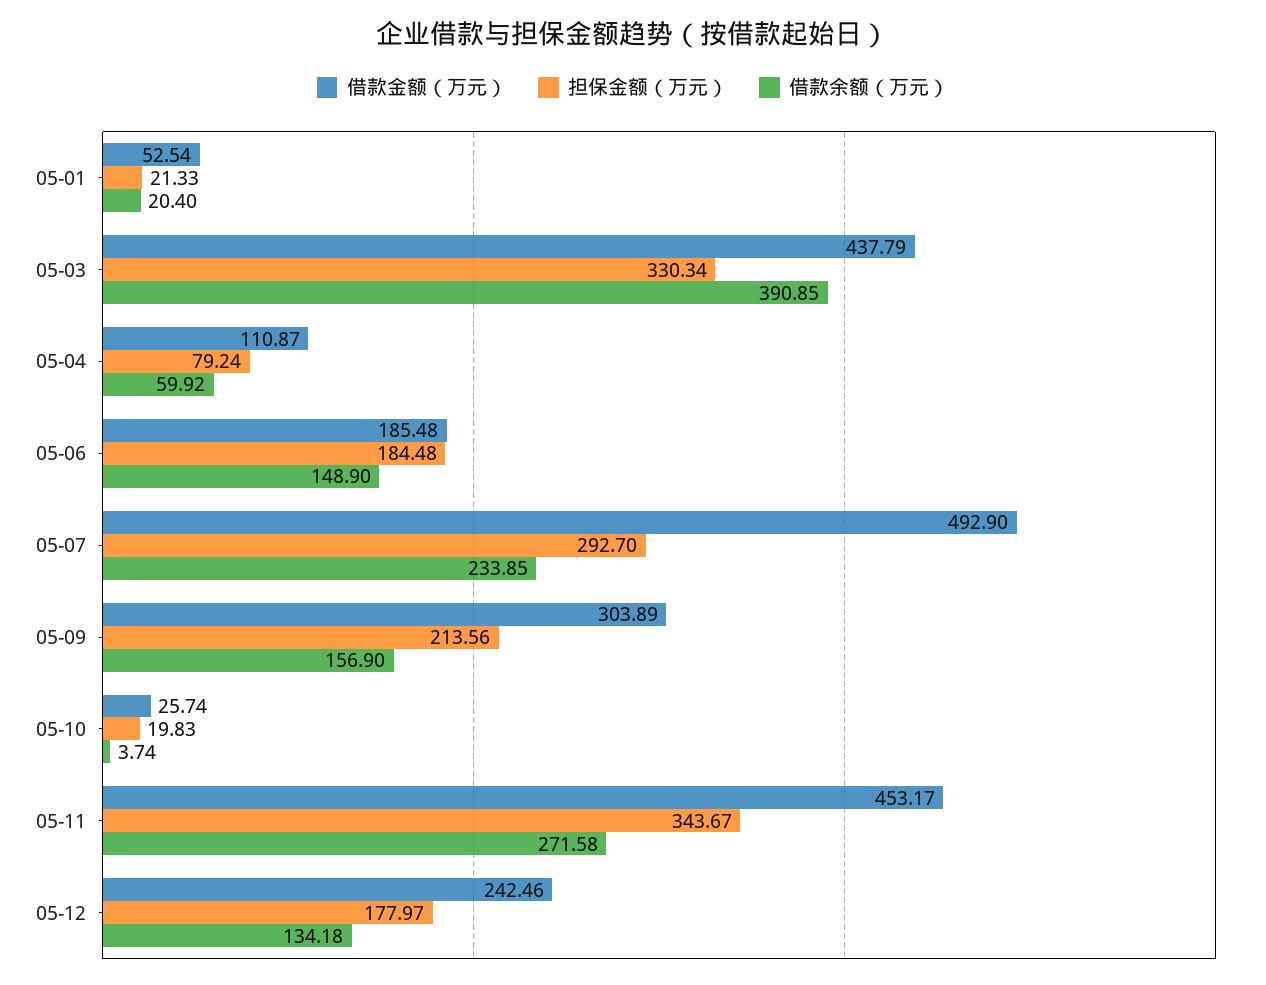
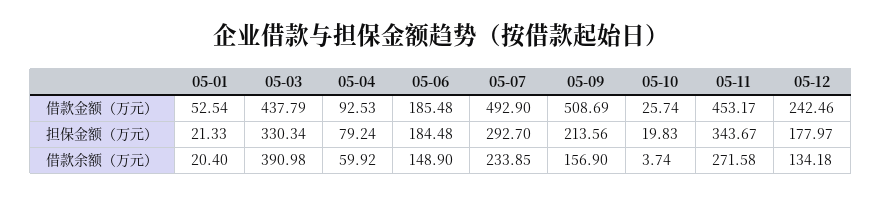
借款余额（万元）, 05-03: 390.85 -> 390.98
借款金额（万元）, 05-04: 110.87 -> 92.53
借款金额（万元）, 05-09: 303.89 -> 508.69

